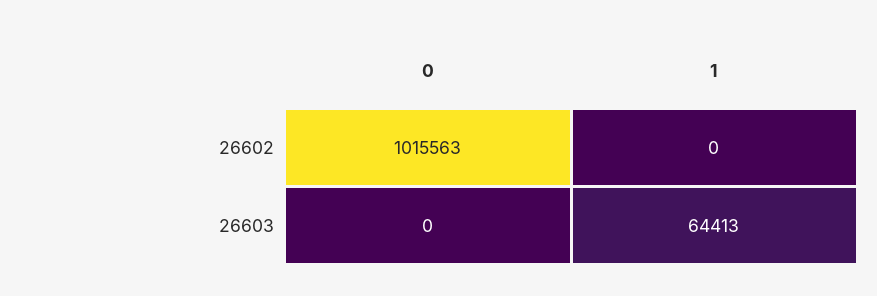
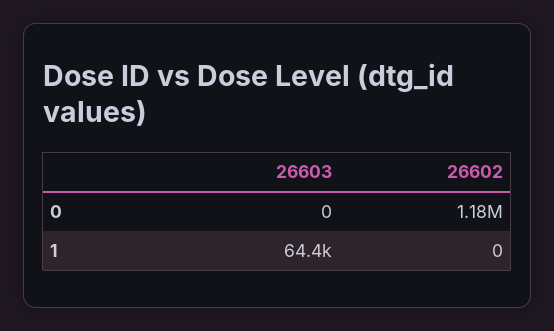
0, 26602: 1015563 -> 1180000

